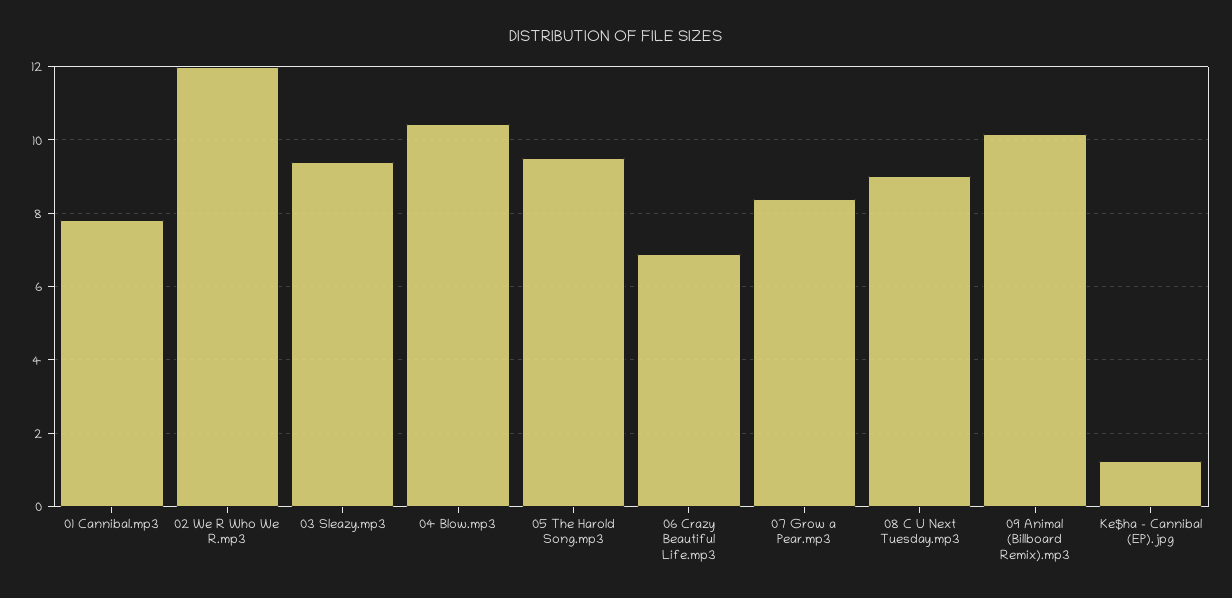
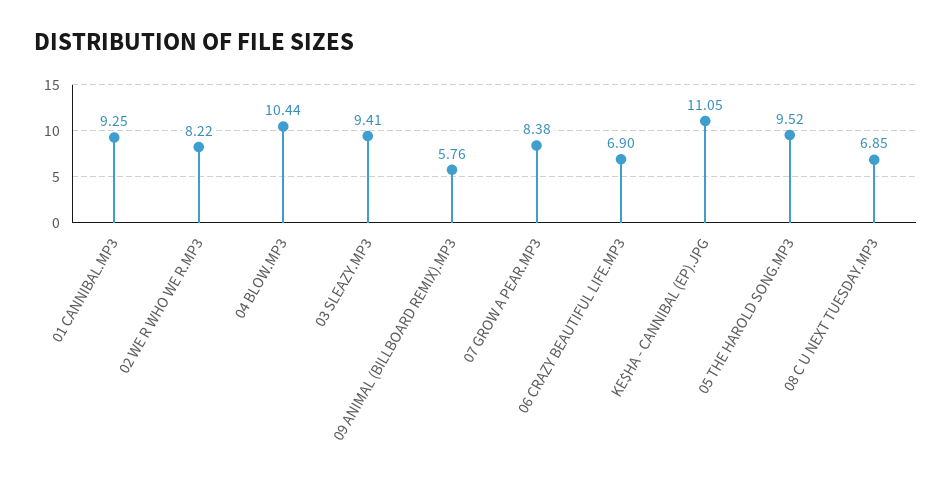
01 Cannibal.mp3: 7.8 -> 9.25
02 We R Who We R.mp3: 12 -> 8.22
08 C U Next Tuesday.mp3: 9 -> 6.85
09 Animal (Billboard Remix).mp3: 10.2 -> 5.76
Ke$ha - Cannibal (EP).jpg: 1.2 -> 11.05

